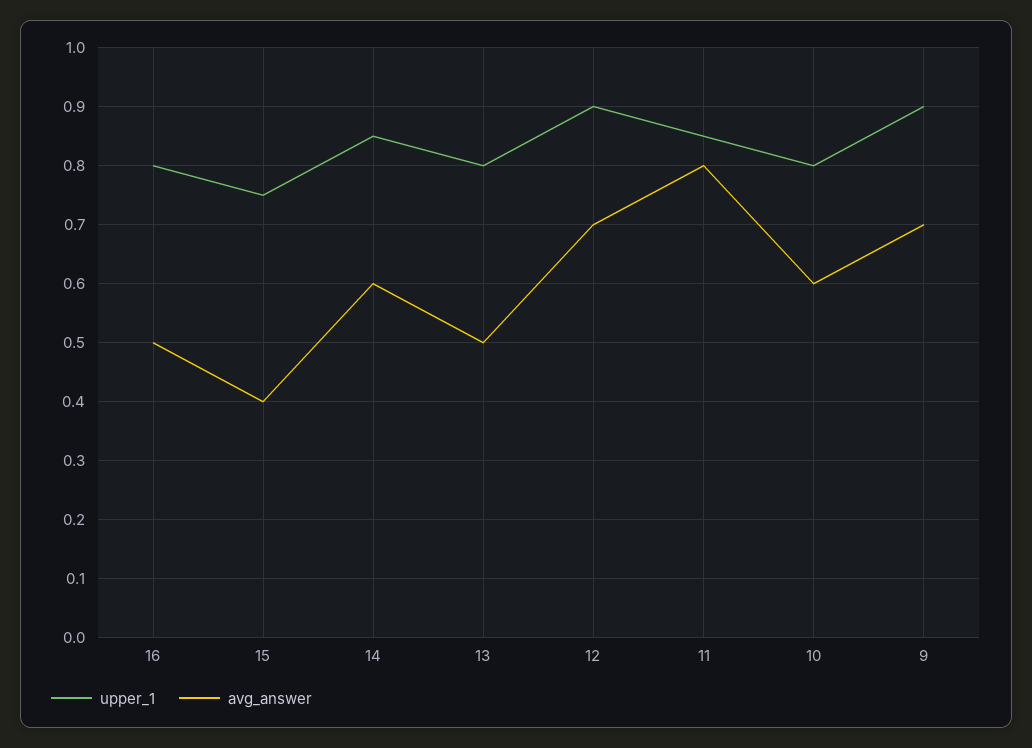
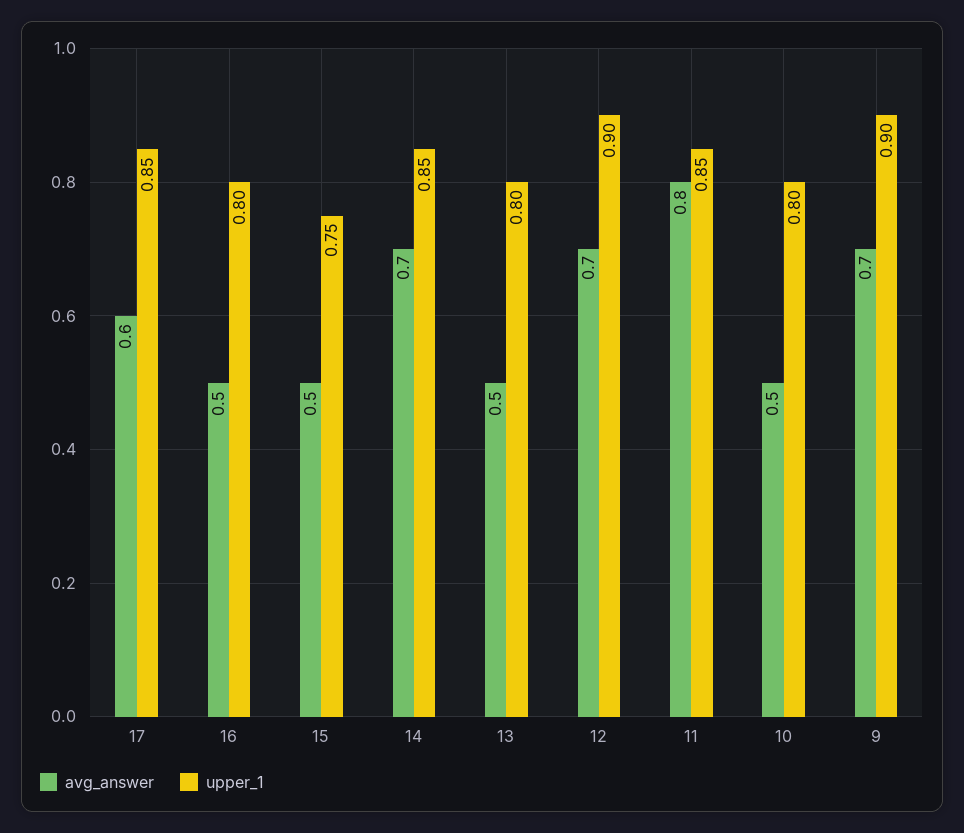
avg_answer, 15: 0.4 -> 0.5
avg_answer, 14: 0.6 -> 0.7
avg_answer, 10: 0.6 -> 0.5
avg_answer, 17: none -> 0.6
upper_1, 17: none -> 0.85

